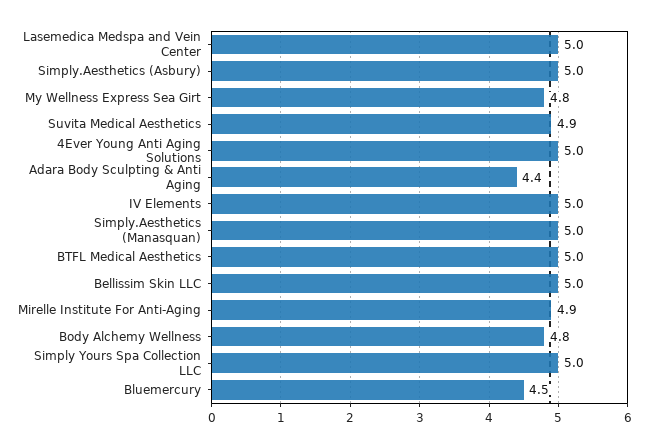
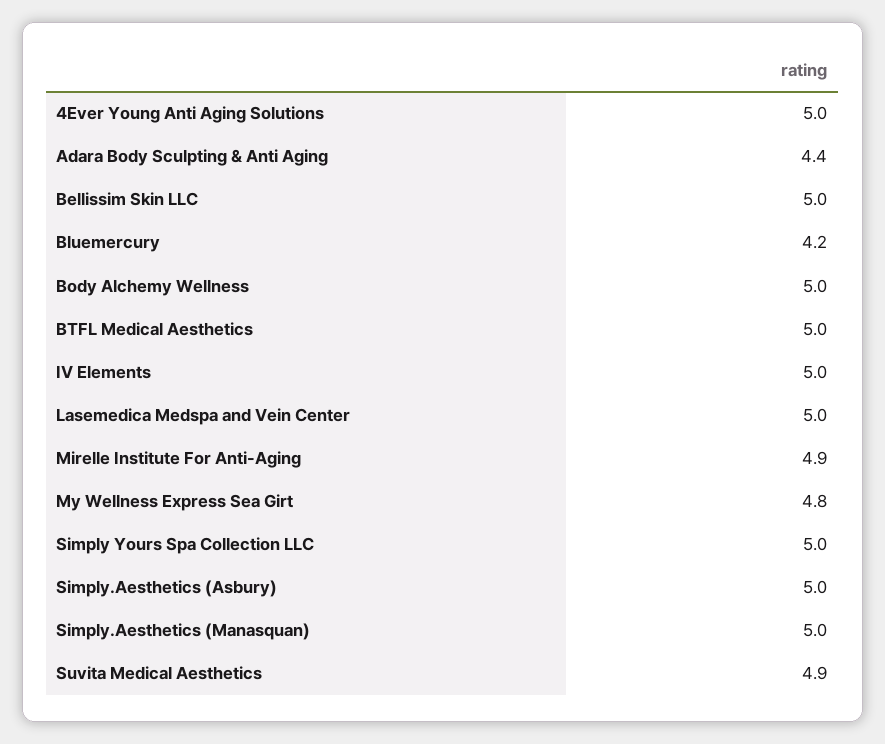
Body Alchemy Wellness: 4.8 -> 5
Bluemercury: 4.5 -> 4.2

